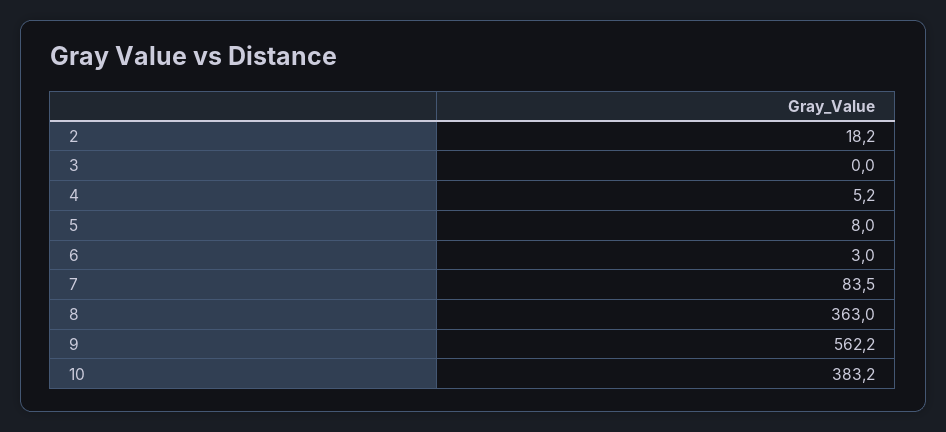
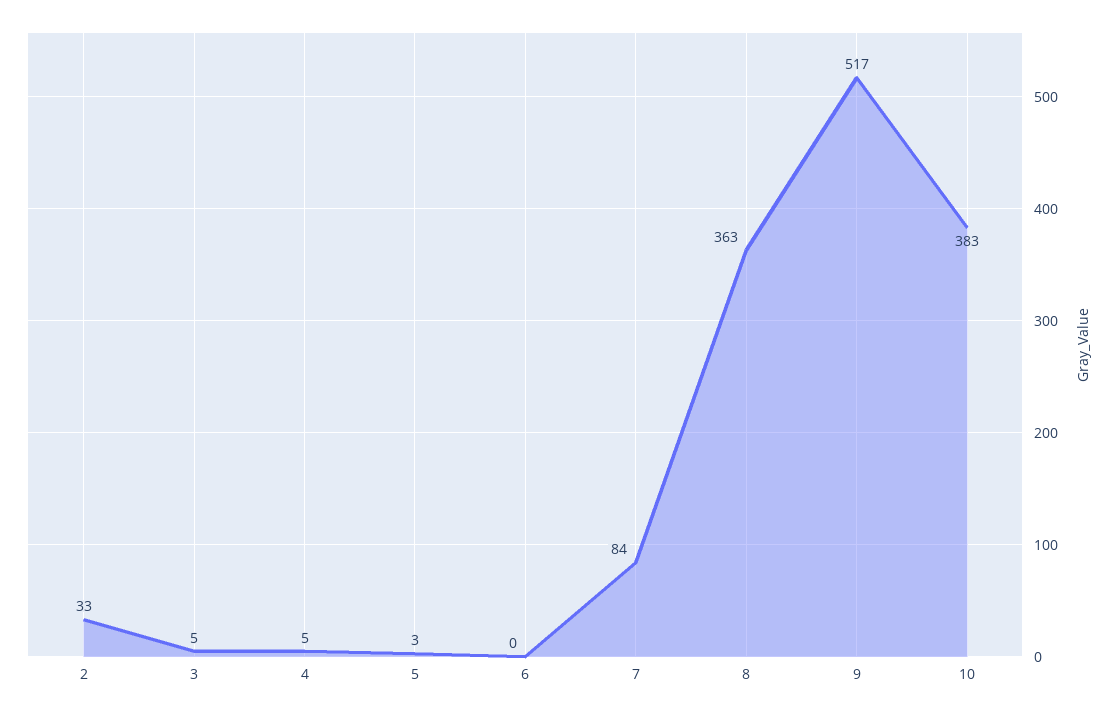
2: 18.2 -> 33
3: 0 -> 5
5: 8 -> 3
6: 3 -> 0
9: 562.2 -> 517

